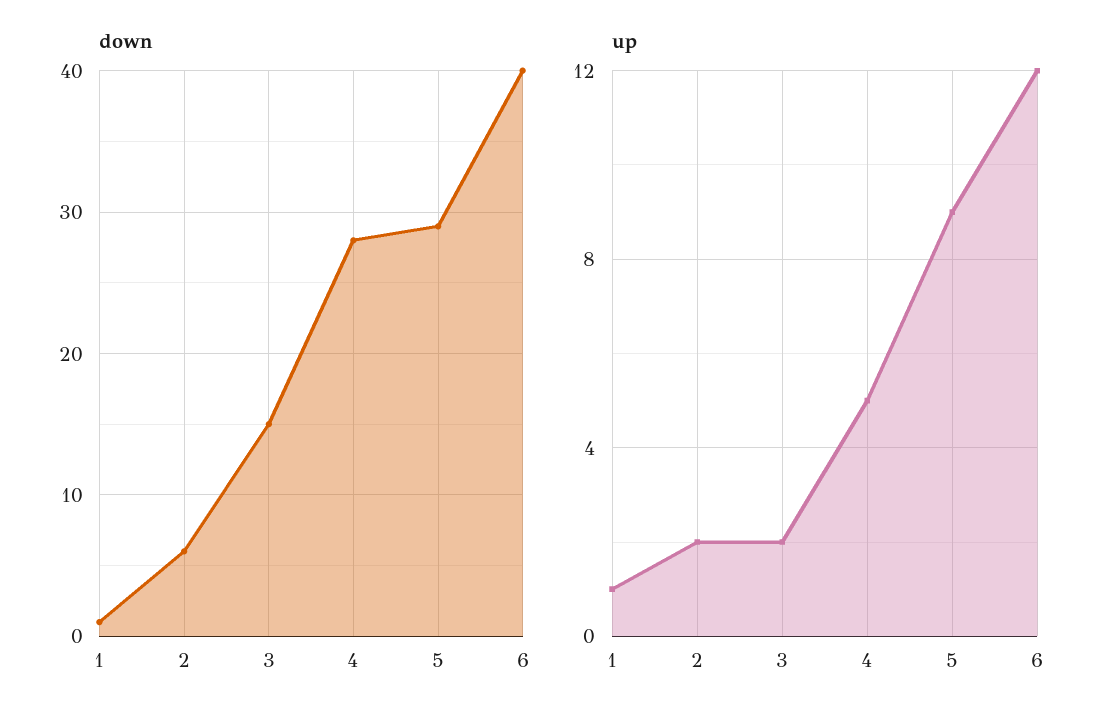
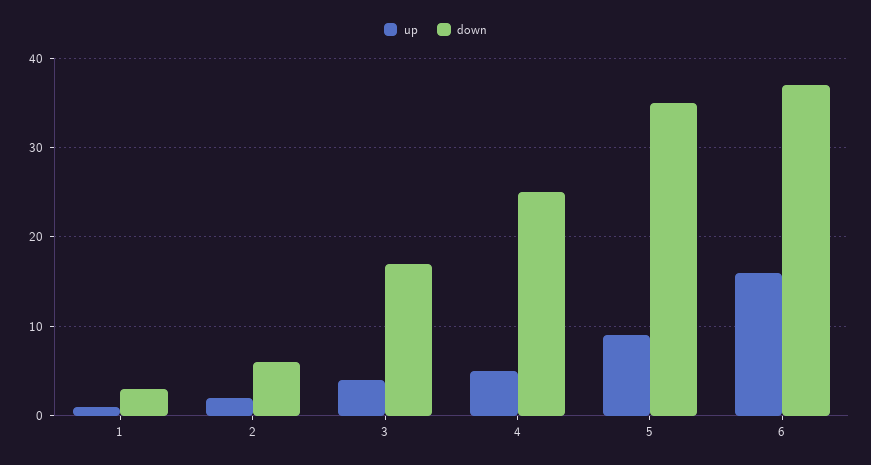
down, 1: 1 -> 3
down, 3: 15 -> 17
down, 4: 28 -> 25
down, 5: 29 -> 35
down, 6: 40 -> 37
up, 3: 2 -> 4
up, 6: 12 -> 16

